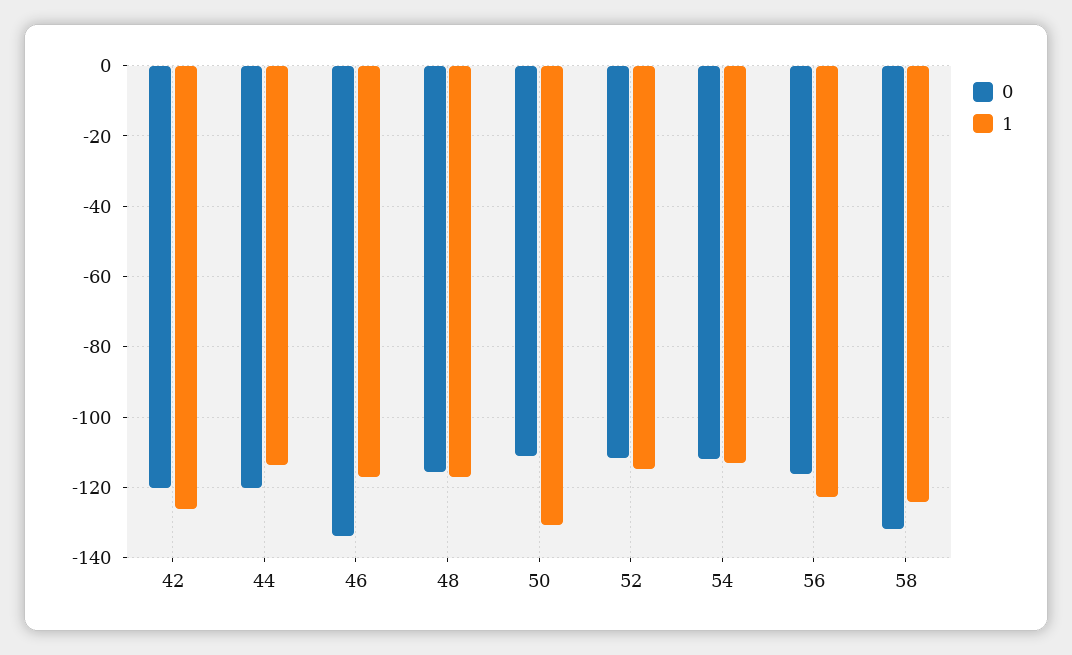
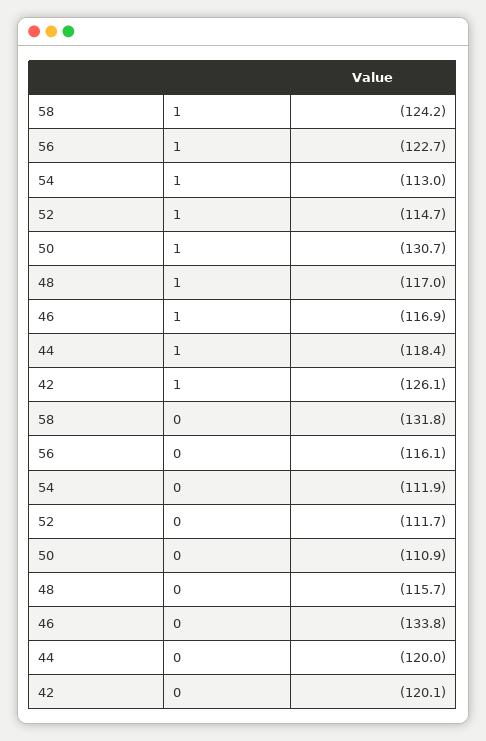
1, 44: -114 -> -118.4

